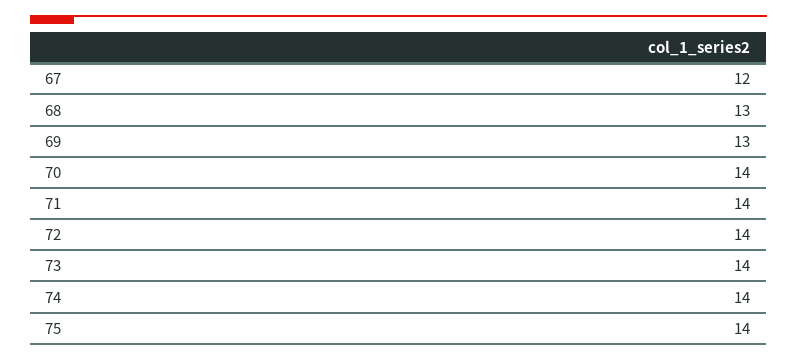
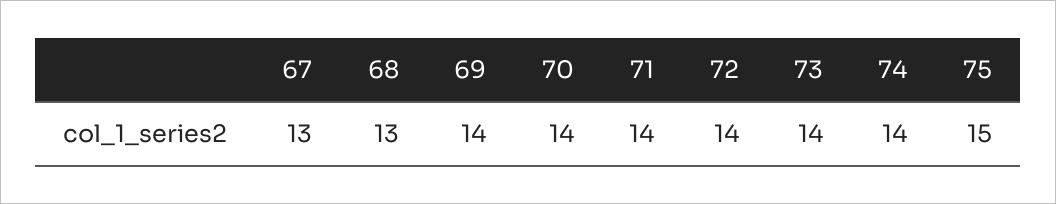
67: 12 -> 13
69: 13 -> 14
75: 14 -> 15

